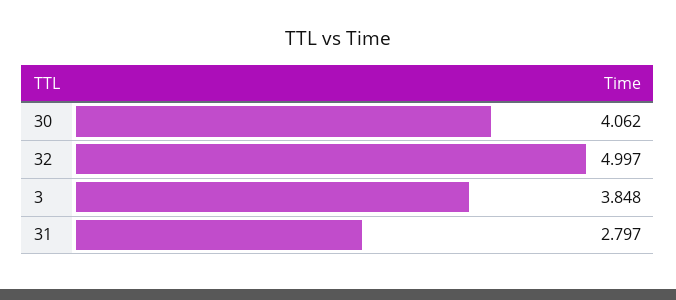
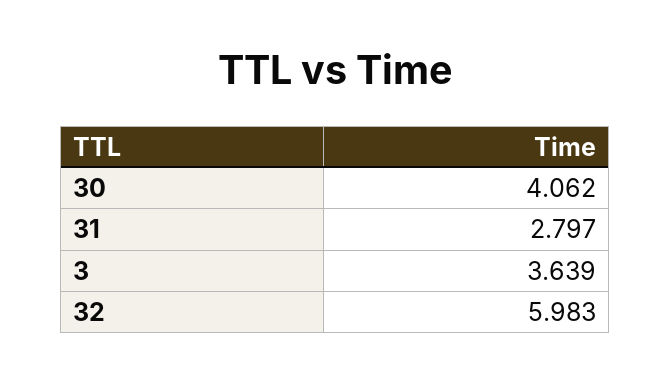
32: 4.997 -> 5.983
3: 3.848 -> 3.639

